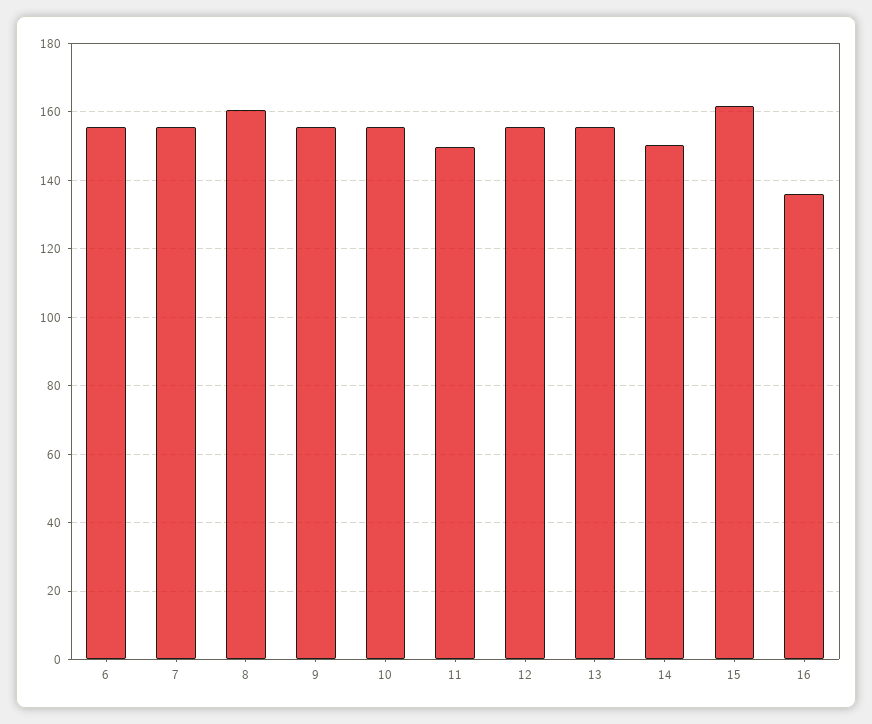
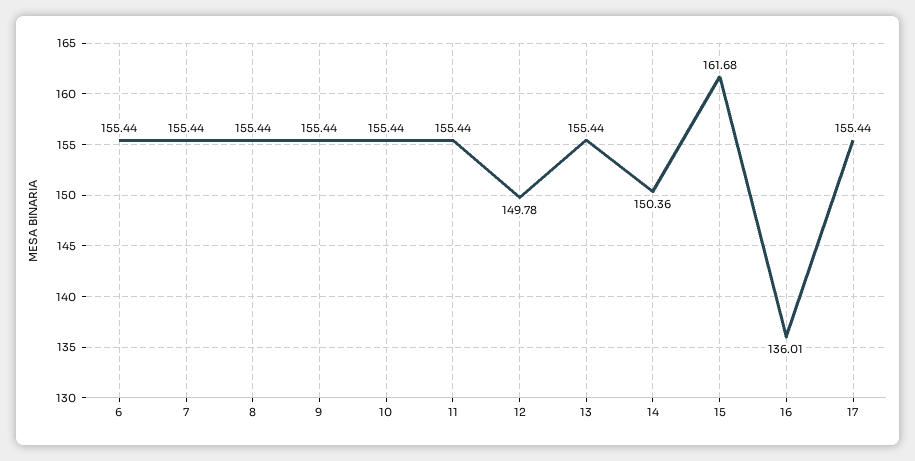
8: 160 -> 155.44
11: 150 -> 155.44
12: 156 -> 149.78
17: none -> 155.44

